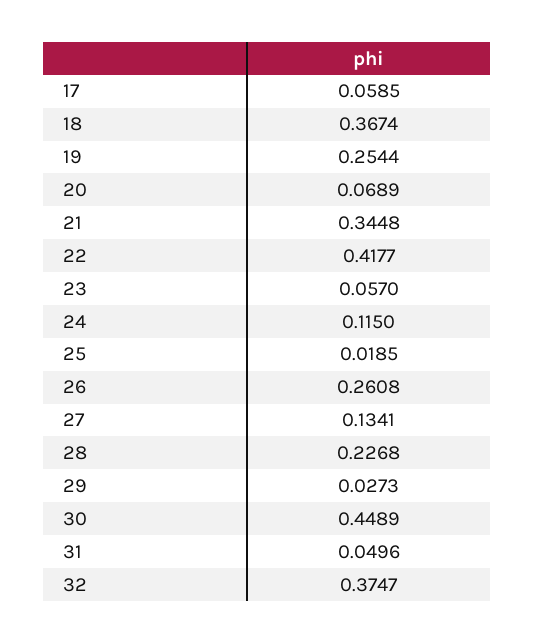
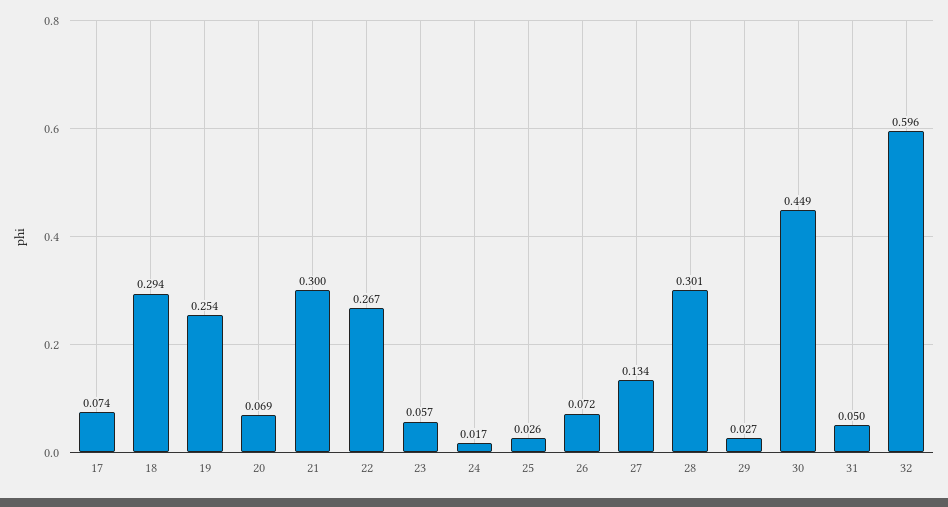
17: 0.0585 -> 0.074
18: 0.3674 -> 0.294
21: 0.3448 -> 0.3
22: 0.4177 -> 0.267
24: 0.115 -> 0.017
25: 0.0185 -> 0.026
26: 0.2608 -> 0.072
28: 0.2268 -> 0.301
32: 0.3747 -> 0.596

